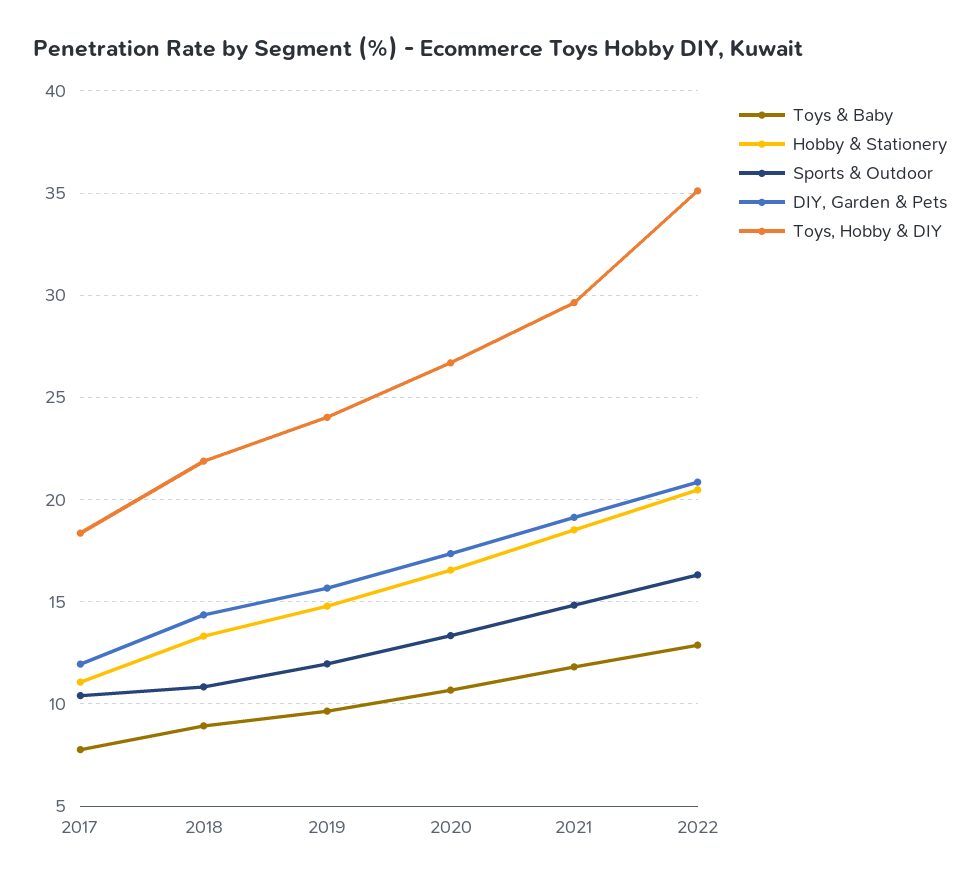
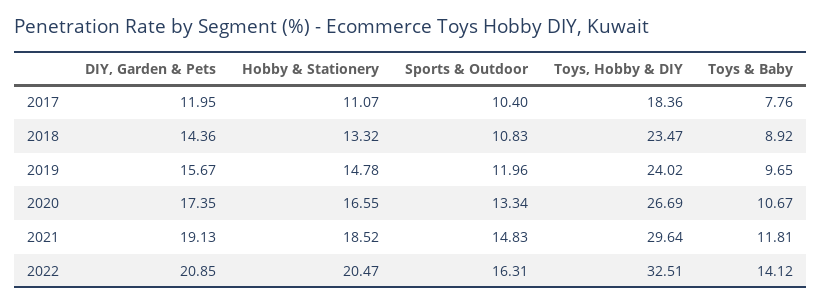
Toys, Hobby & DIY, 2018: 22 -> 23.47
Toys & Baby, 2022: 13 -> 14.12
Toys, Hobby & DIY, 2022: 35 -> 32.51

